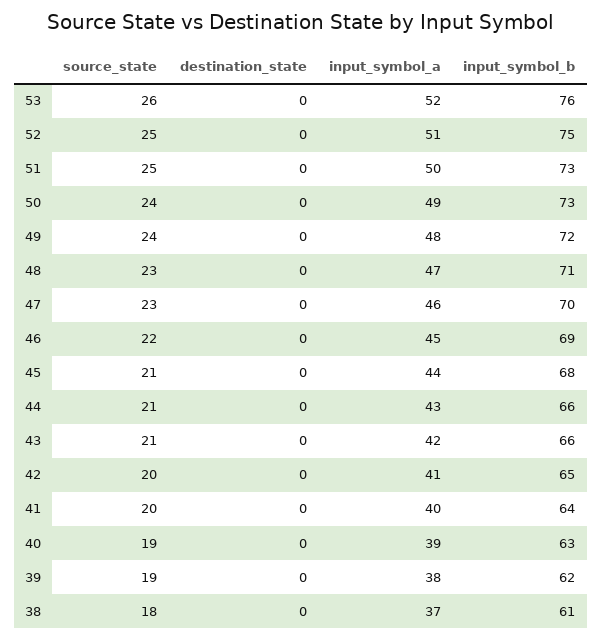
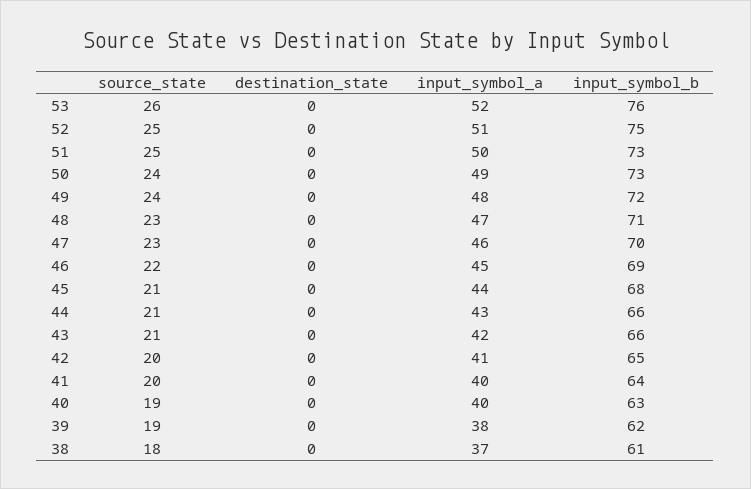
input_symbol_a, 40: 39 -> 40

